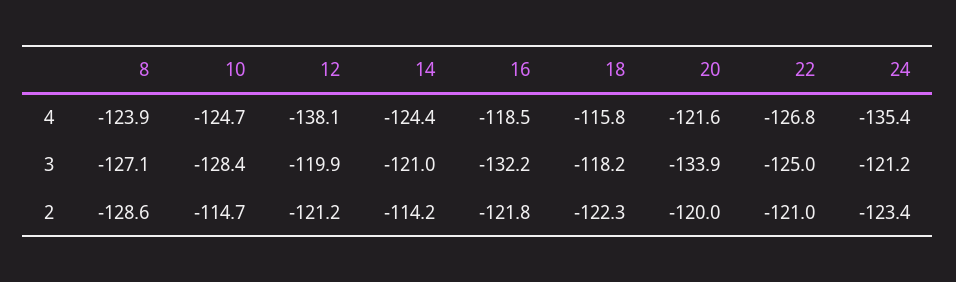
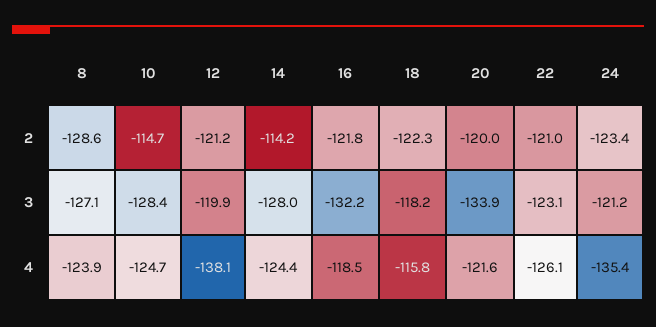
22, 4: -126.8 -> -126.1
14, 3: -121 -> -128
22, 3: -125 -> -123.1

